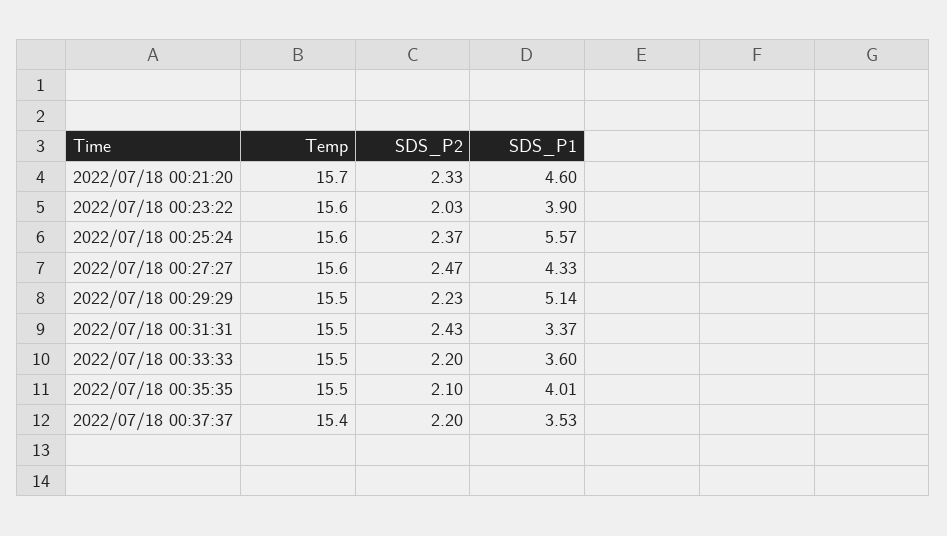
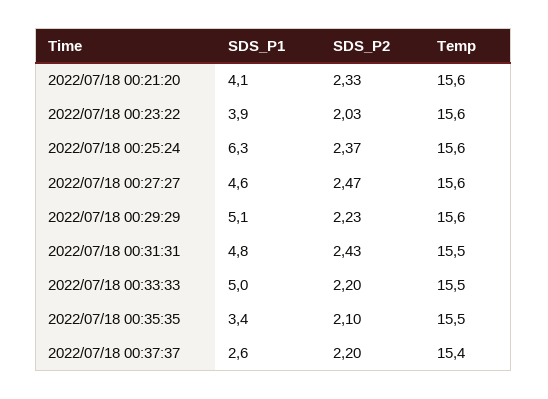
Temp, 2022/07/18 00:21:20: 15.7 -> 15.6
SDS_P1, 2022/07/18 00:21:20: 4.6 -> 4.1
SDS_P1, 2022/07/18 00:25:24: 5.57 -> 6.3
SDS_P1, 2022/07/18 00:27:27: 4.33 -> 4.6
Temp, 2022/07/18 00:29:29: 15.5 -> 15.6
SDS_P1, 2022/07/18 00:31:31: 3.37 -> 4.8
SDS_P1, 2022/07/18 00:33:33: 3.6 -> 5
SDS_P1, 2022/07/18 00:35:35: 4.01 -> 3.4
SDS_P1, 2022/07/18 00:37:37: 3.53 -> 2.6

